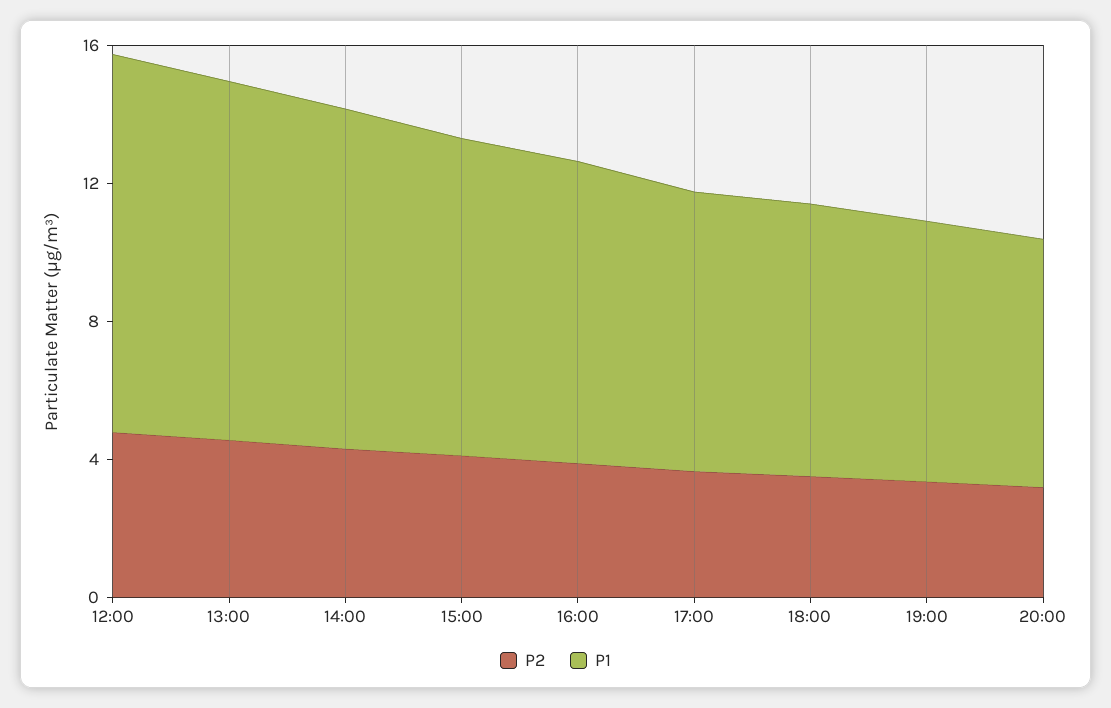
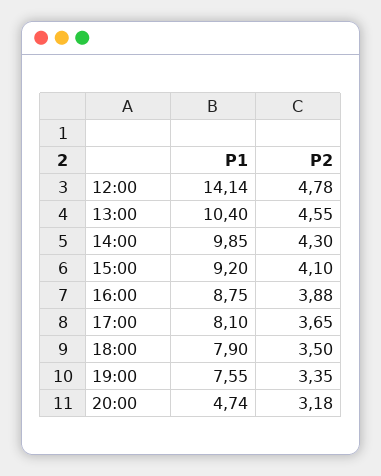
P1, 12:00: 11 -> 14.14
P1, 20:00: 7 -> 4.74

